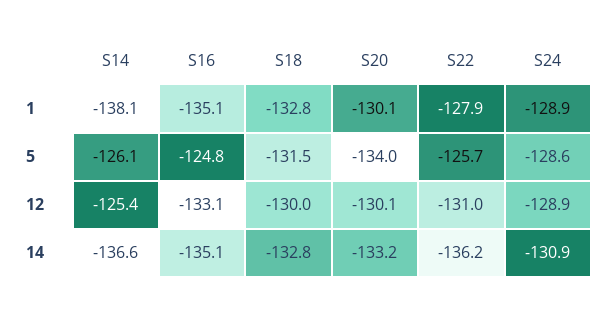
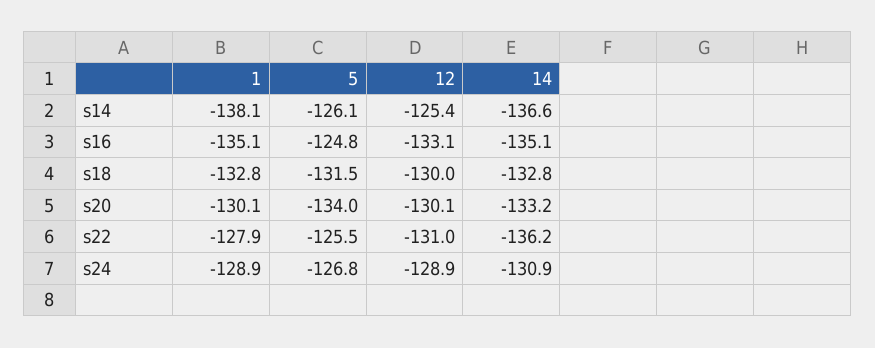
S22, 5: -125.7 -> -125.5
S24, 5: -128.6 -> -126.8

